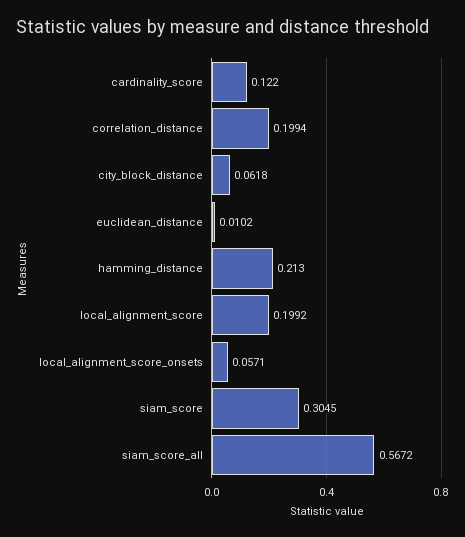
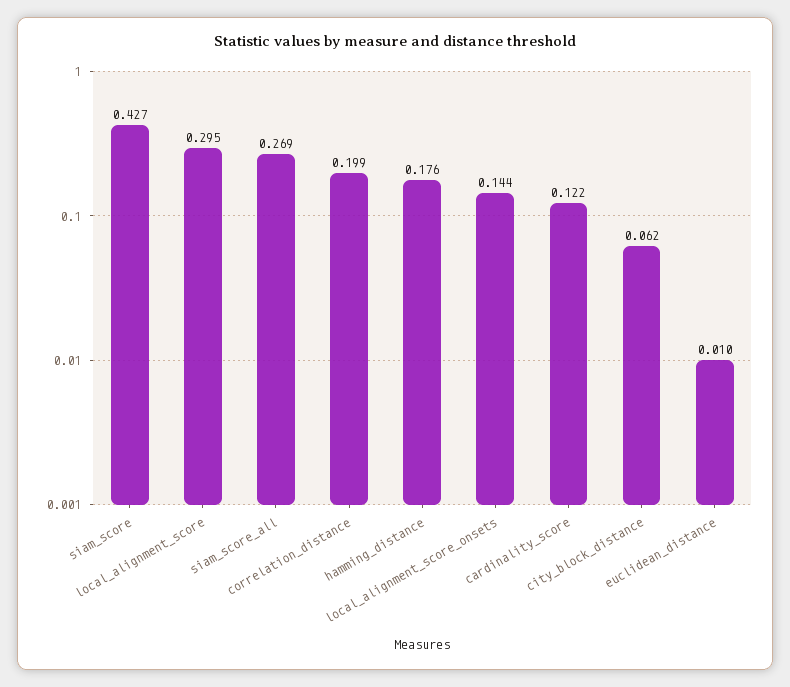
hamming_distance: 0.213 -> 0.176
local_alignment_score: 0.1992 -> 0.295
local_alignment_score_onsets: 0.0571 -> 0.144
siam_score: 0.3045 -> 0.427
siam_score_all: 0.5672 -> 0.269

